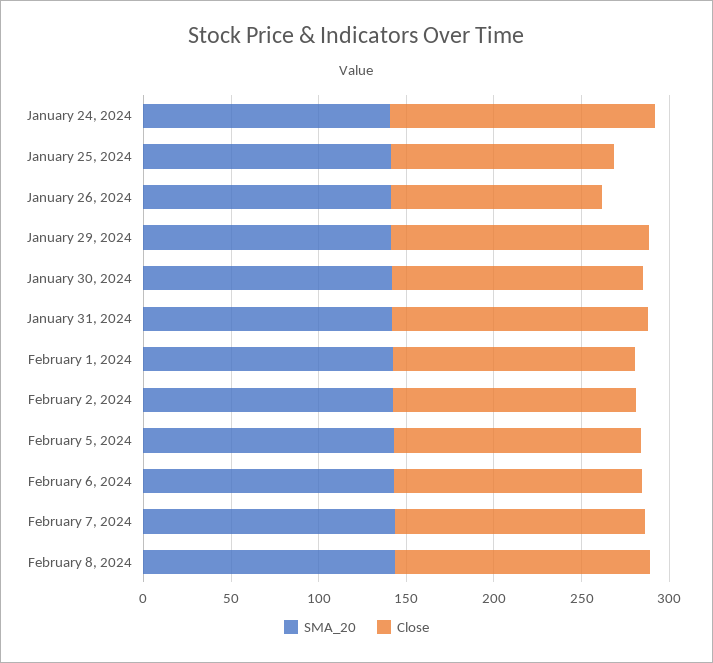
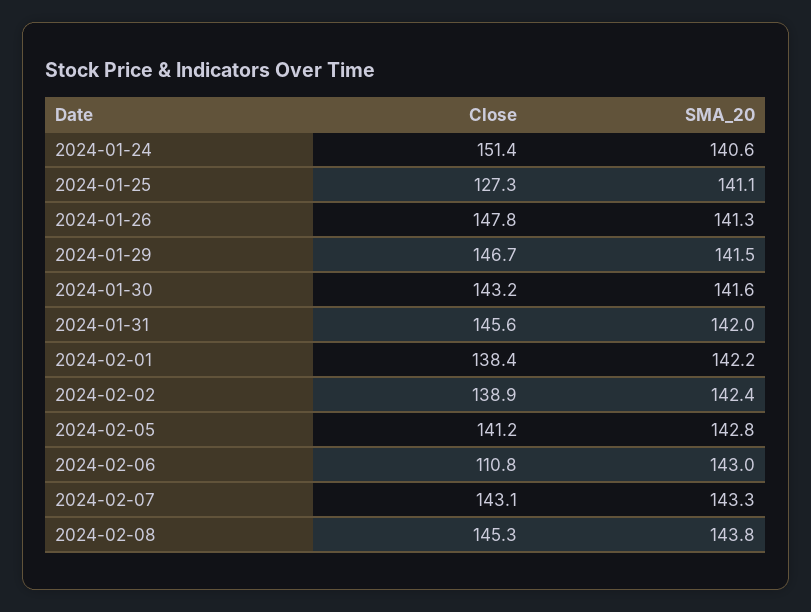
Close, January 26, 2024: 120 -> 147.8
Close, February 6, 2024: 140 -> 110.8

